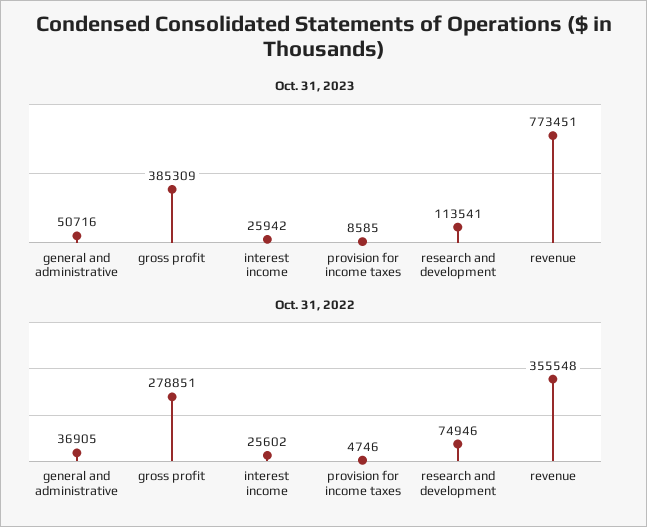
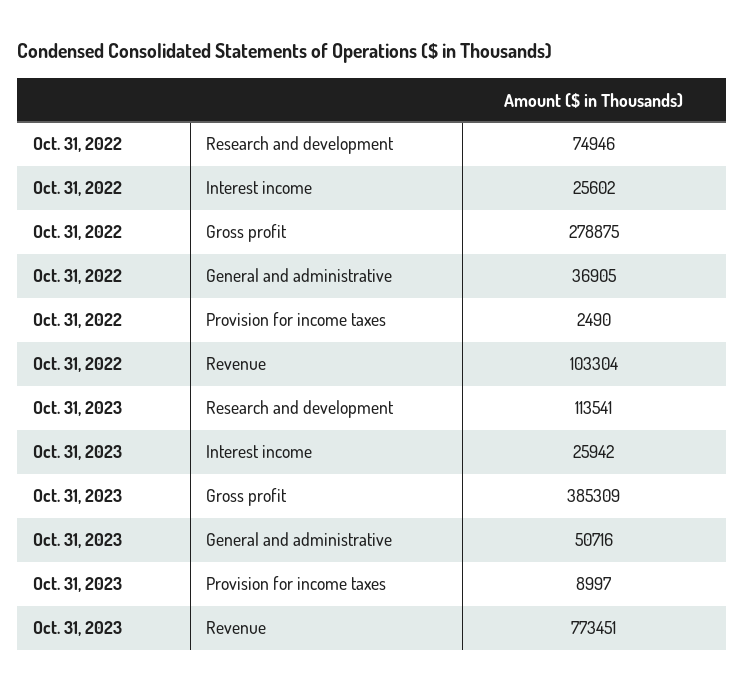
Oct. 31, 2023, provision for income taxes: 8585 -> 8997
Oct. 31, 2022, gross profit: 278851 -> 278875
Oct. 31, 2022, provision for income taxes: 4746 -> 2490
Oct. 31, 2022, revenue: 355548 -> 103304

